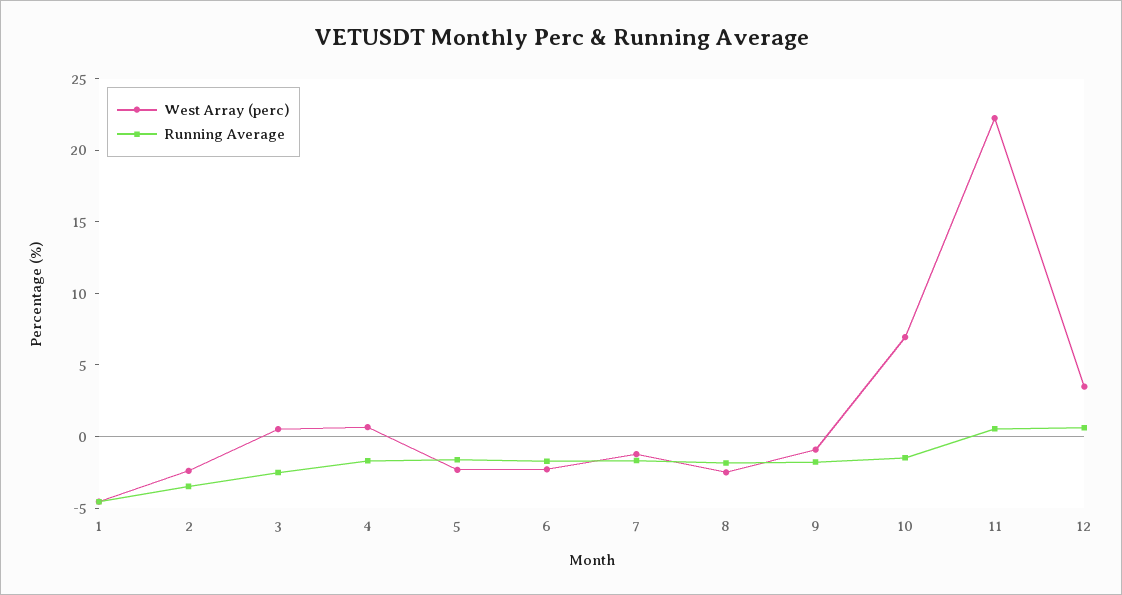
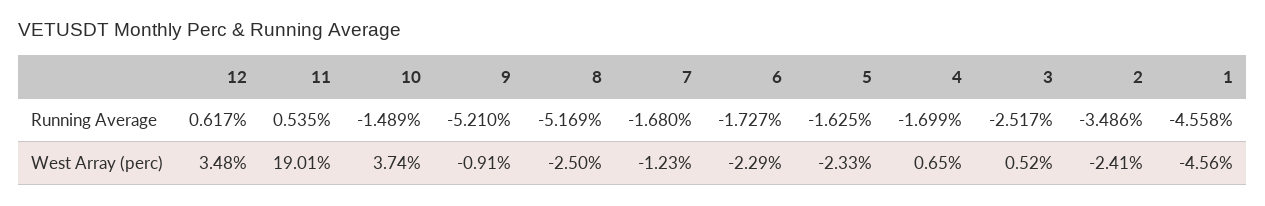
Running Average, 8: -2 -> -5.169
Running Average, 9: -2 -> -5.21
West Array (perc), 10: 7 -> 3.74
West Array (perc), 11: 22 -> 19.01

